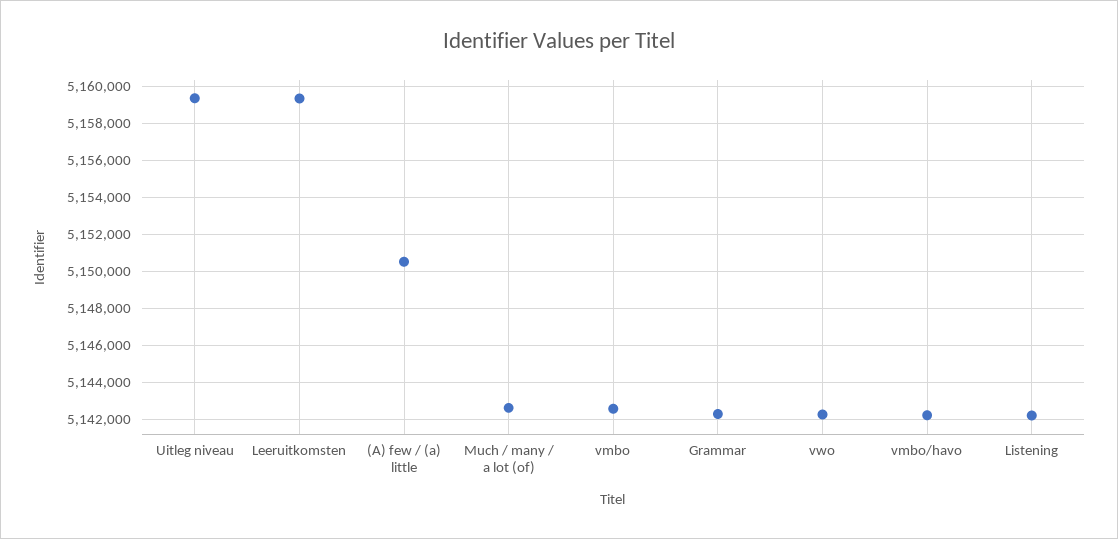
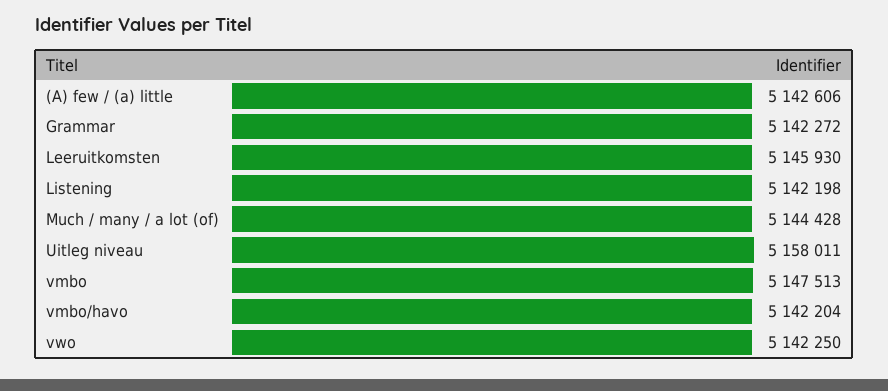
Uitleg niveau: 5159500 -> 5158011
Leeruitkomsten: 5159500 -> 5145930
(A) few / (a) little: 5150500 -> 5142606
Much / many / a lot (of): 5142500 -> 5144428
vmbo: 5142500 -> 5147513

